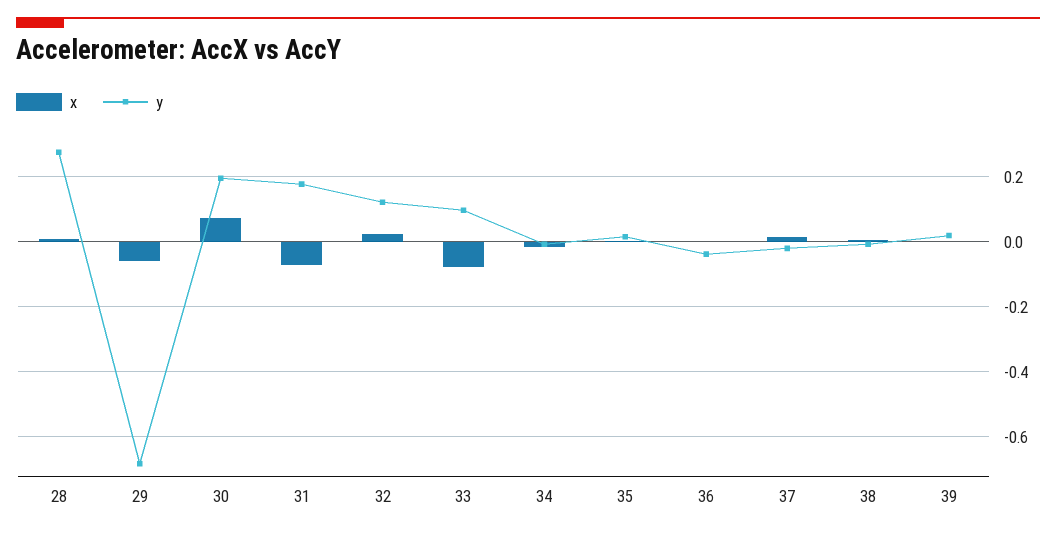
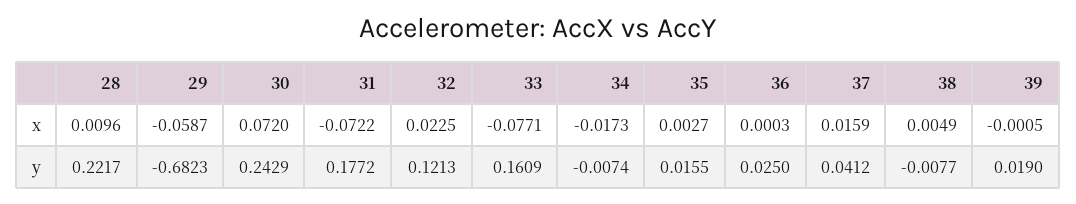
y, 28: 0.28 -> 0.2217
y, 30: 0.2 -> 0.2429
y, 33: 0.1 -> 0.1609
y, 36: -0.04 -> 0.025
y, 37: -0.02 -> 0.0412

